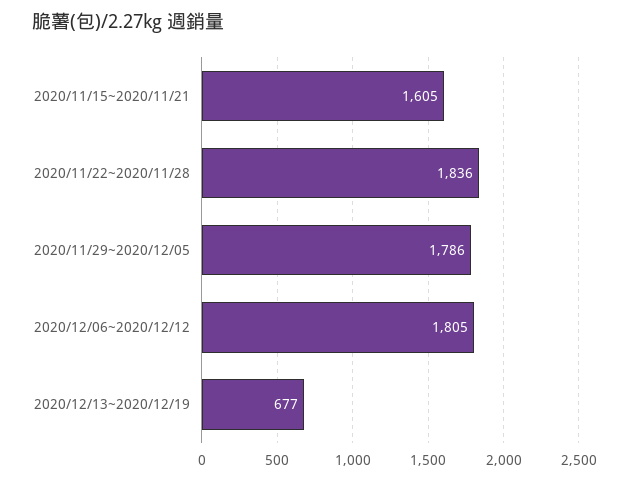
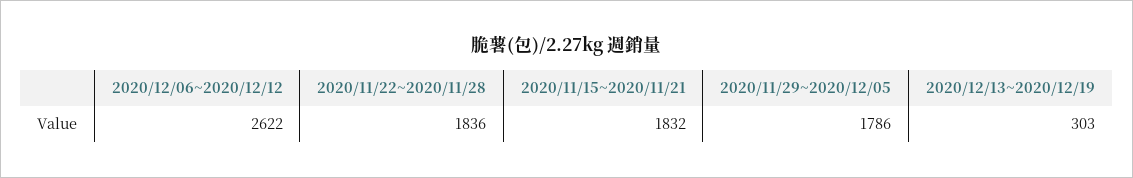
2020/11/15~2020/11/21: 1605 -> 1832
2020/12/06~2020/12/12: 1805 -> 2622
2020/12/13~2020/12/19: 677 -> 303

